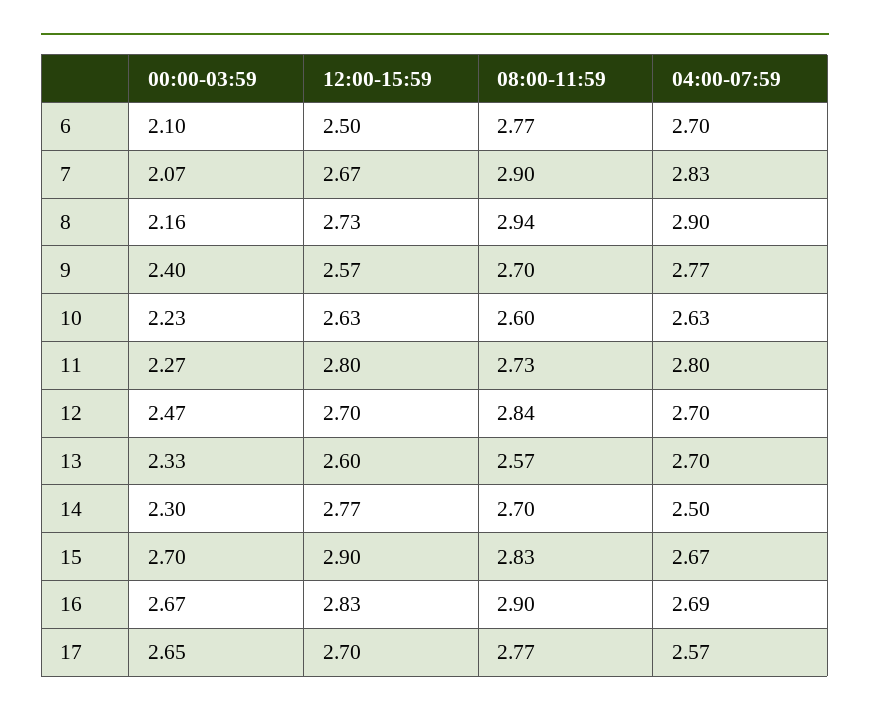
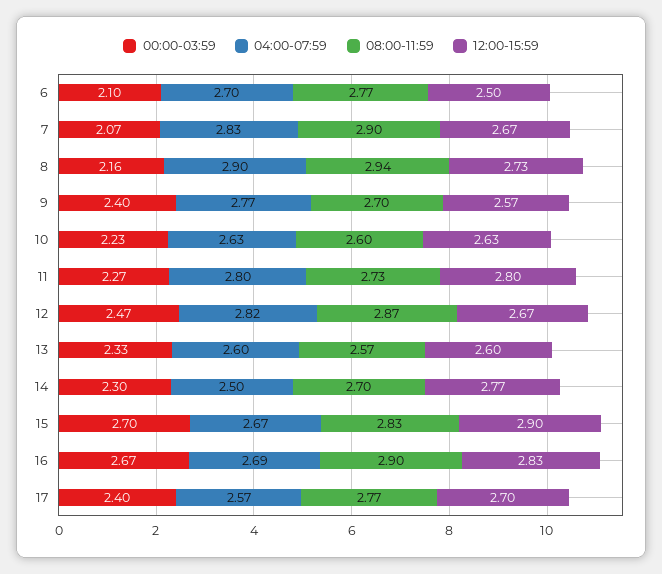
12:00-15:59, 12: 2.7 -> 2.67
08:00-11:59, 12: 2.84 -> 2.87
04:00-07:59, 12: 2.7 -> 2.82
04:00-07:59, 13: 2.7 -> 2.6
00:00-03:59, 17: 2.65 -> 2.4

